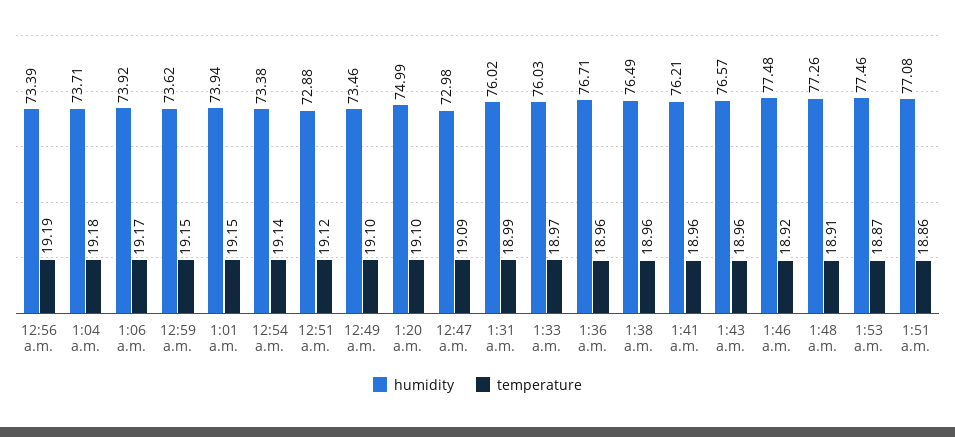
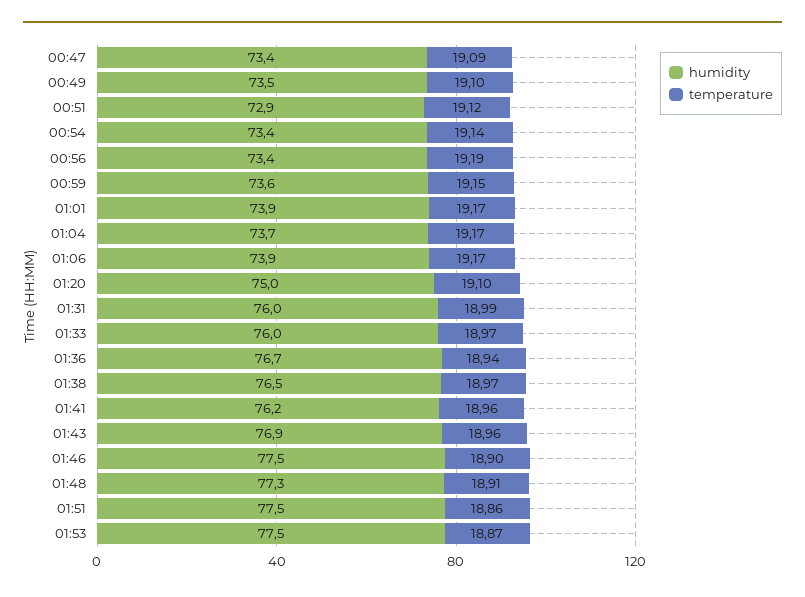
temperature, 1:04 a.m.: 19.18 -> 19.17
temperature, 1:01 a.m.: 19.15 -> 19.17
humidity, 12:47 a.m.: 72.98 -> 73.4
temperature, 1:36 a.m.: 18.96 -> 18.94
temperature, 1:38 a.m.: 18.96 -> 18.97
humidity, 1:43 a.m.: 76.57 -> 76.9
temperature, 1:46 a.m.: 18.92 -> 18.9
humidity, 1:51 a.m.: 77.08 -> 77.5

